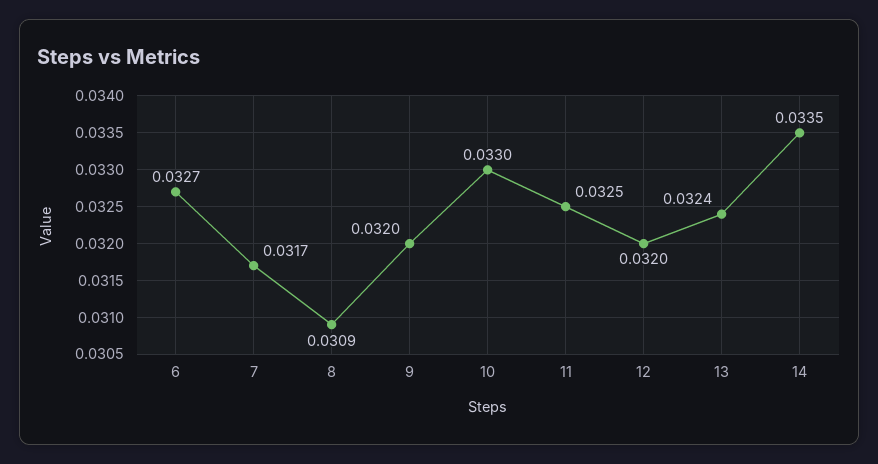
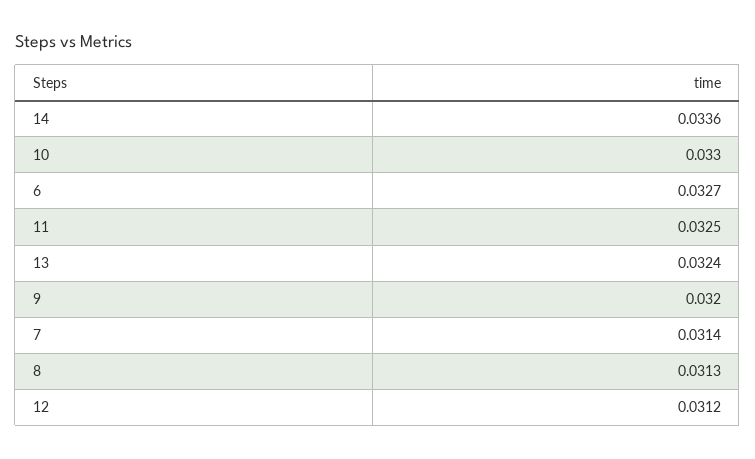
7: 0.0317 -> 0.0314
8: 0.0309 -> 0.0313
12: 0.032 -> 0.0312
14: 0.0335 -> 0.0336

